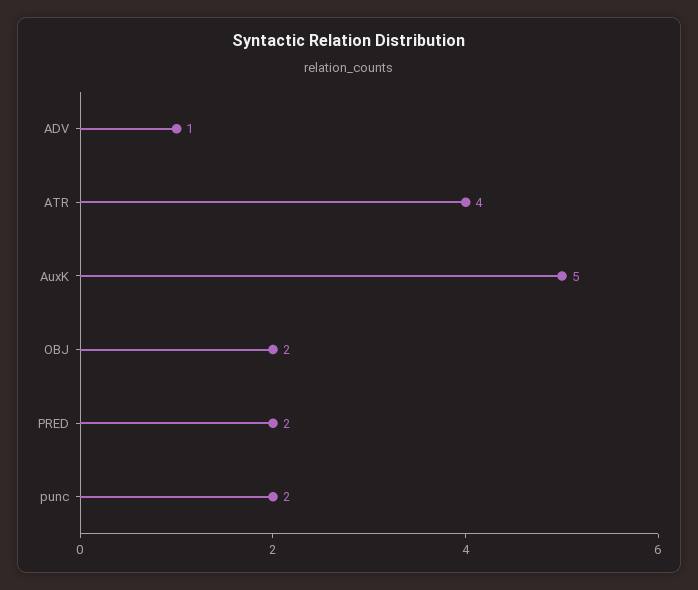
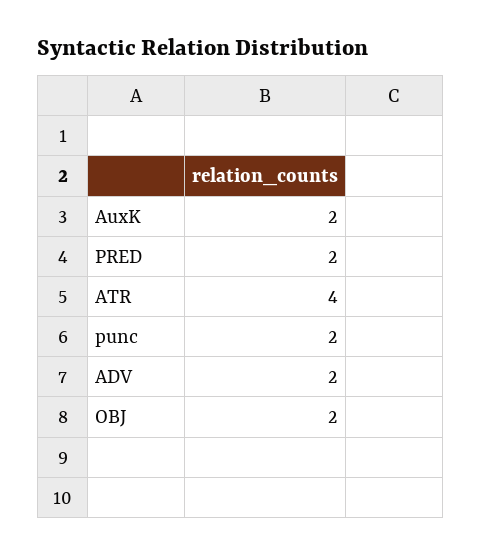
ADV: 1 -> 2
AuxK: 5 -> 2

